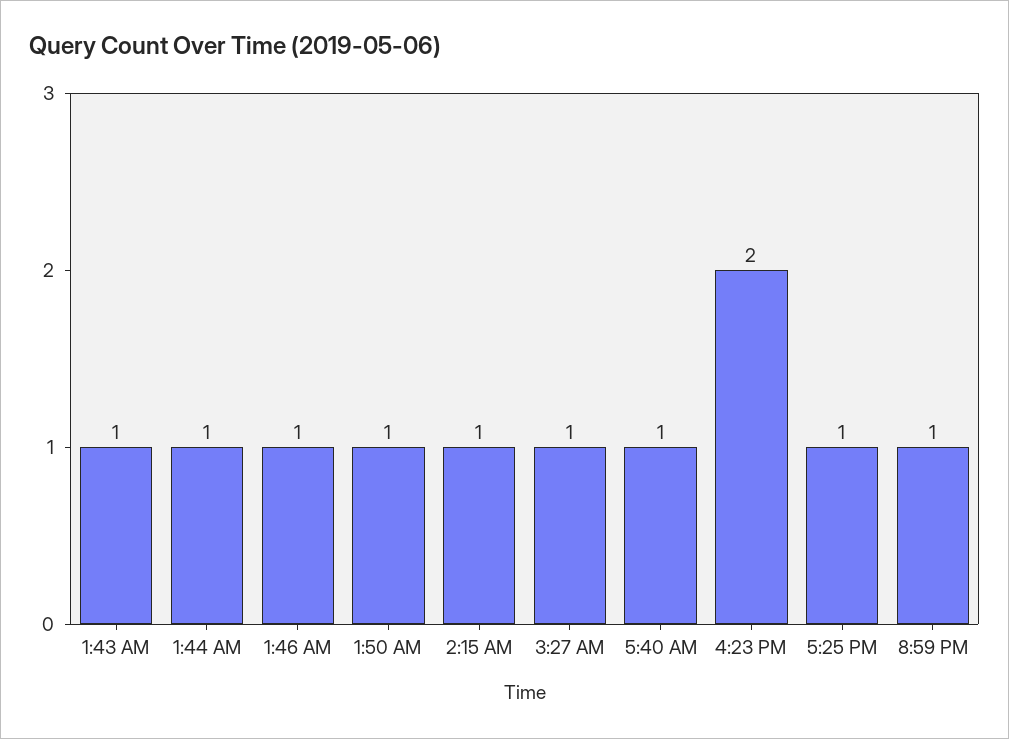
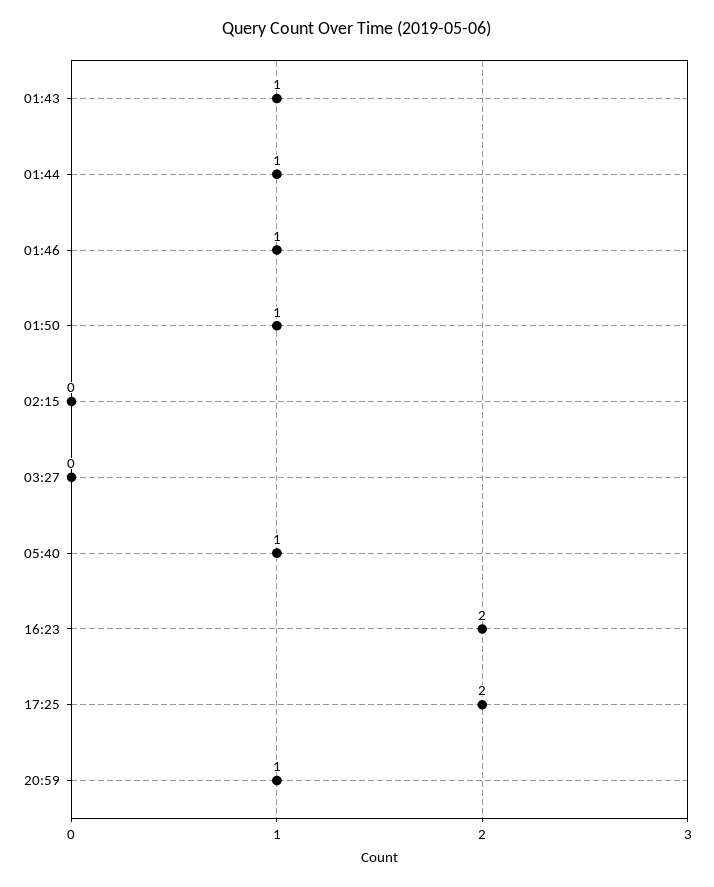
2:15 AM: 1 -> 0
3:27 AM: 1 -> 0
5:25 PM: 1 -> 2

